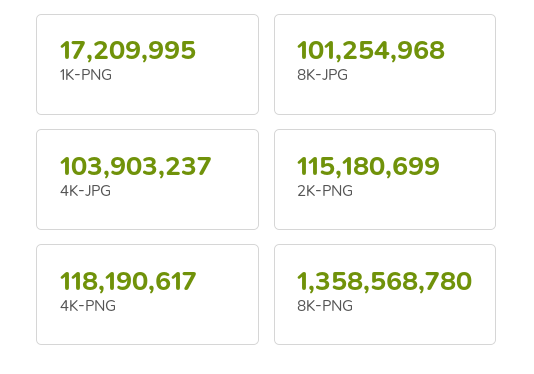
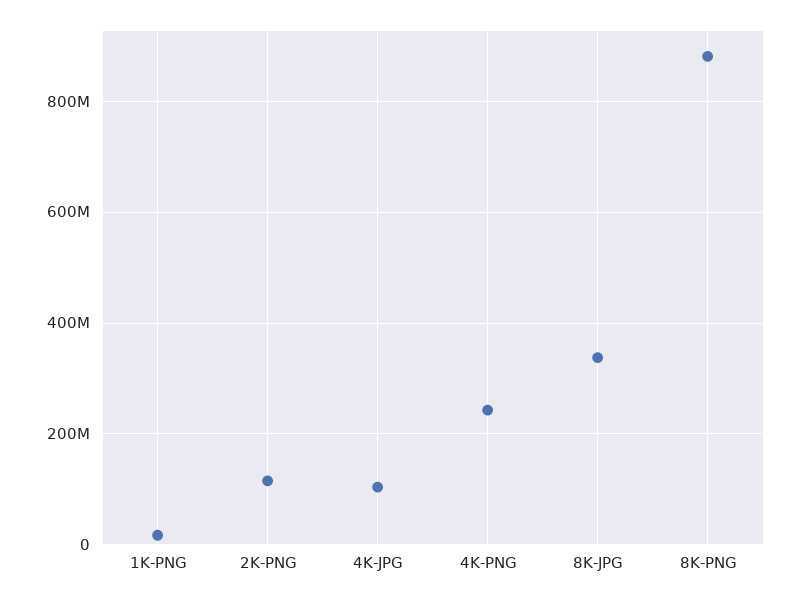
8K-JPG: 101254968 -> 340000000
4K-PNG: 118190617 -> 240000000
8K-PNG: 1358568780 -> 880000000

